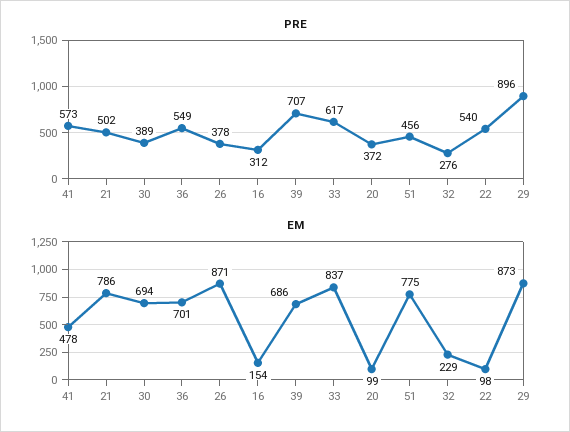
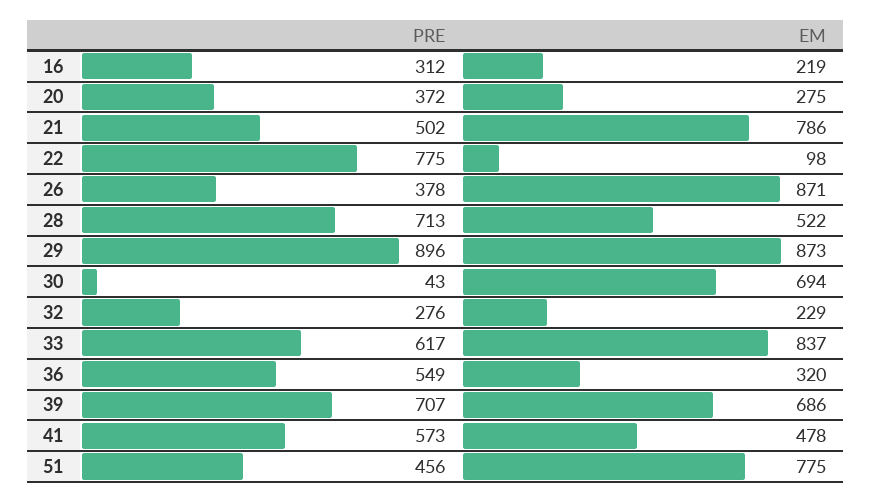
PRE, 30: 389 -> 43
PRE, 22: 540 -> 775
EM, 36: 701 -> 320
EM, 16: 154 -> 219
EM, 20: 99 -> 275
PRE, 28: none -> 713
EM, 28: none -> 522

